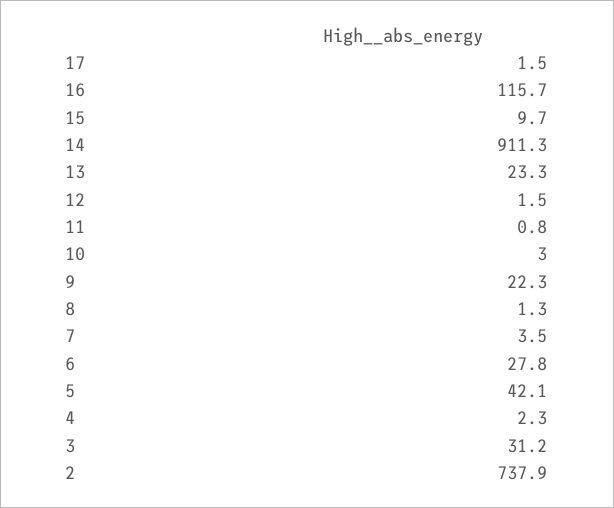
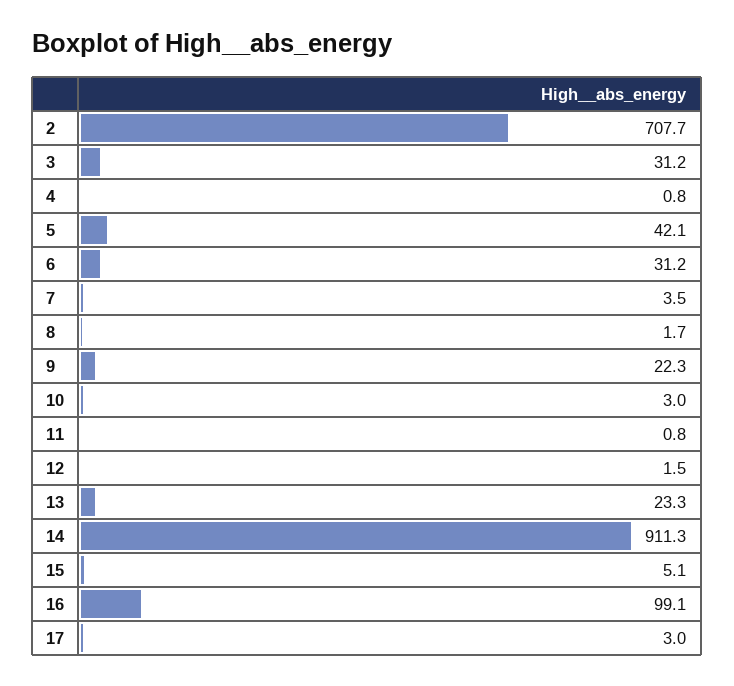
17: 1.5 -> 3
16: 115.7 -> 99.1
15: 9.7 -> 5.1
8: 1.3 -> 1.7
6: 27.8 -> 31.2
4: 2.3 -> 0.8
2: 737.9 -> 707.7

